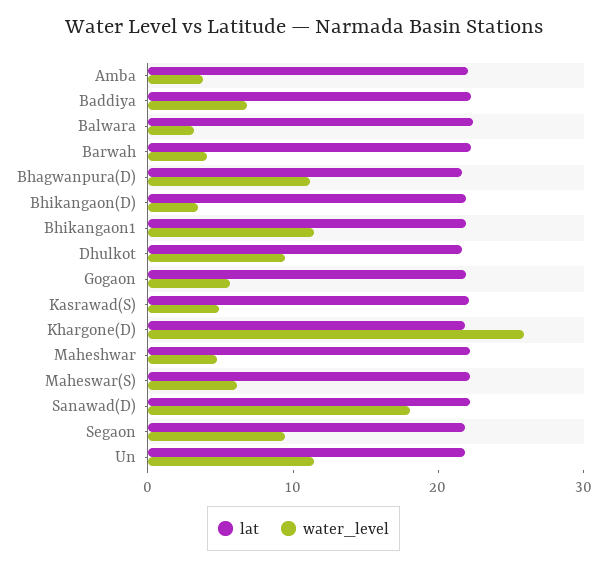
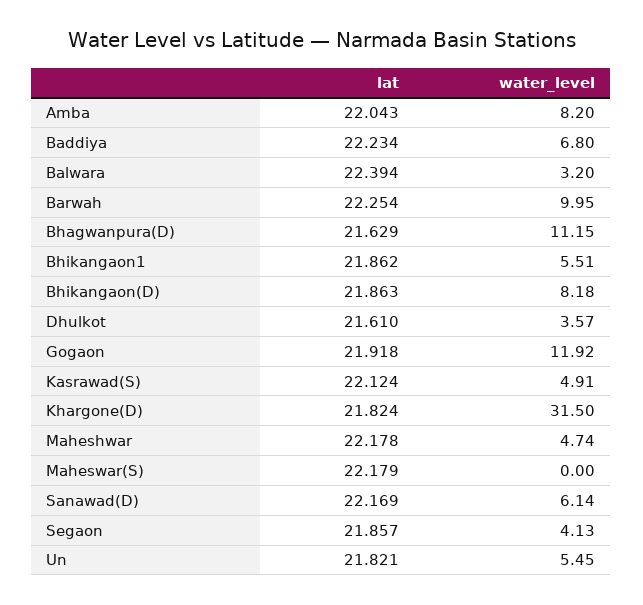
water_level, Amba: 4 -> 8.2
water_level, Barwah: 4 -> 9.95
water_level, Bhikangaon(D): 4 -> 8.18
water_level, Bhikangaon1: 12 -> 5.51
water_level, Dhulkot: 10 -> 3.57
water_level, Gogaon: 6 -> 11.92
water_level, Khargone(D): 26 -> 31.5
water_level, Maheswar(S): 6 -> 0
water_level, Sanawad(D): 18 -> 6.14
water_level, Segaon: 10 -> 4.13
water_level, Un: 12 -> 5.45

